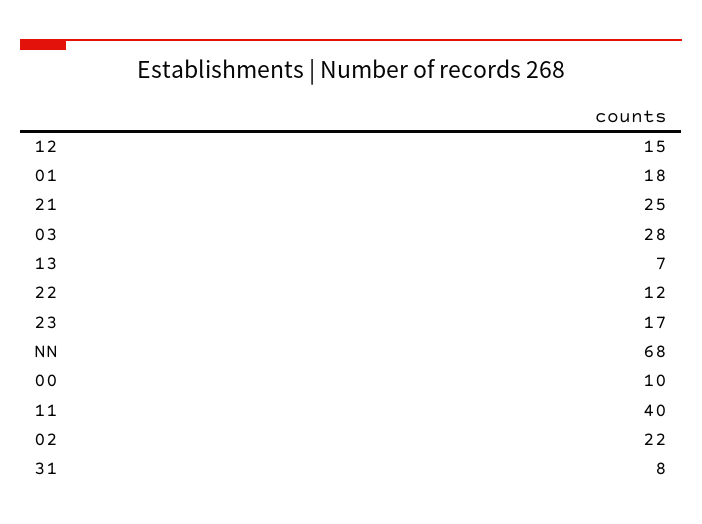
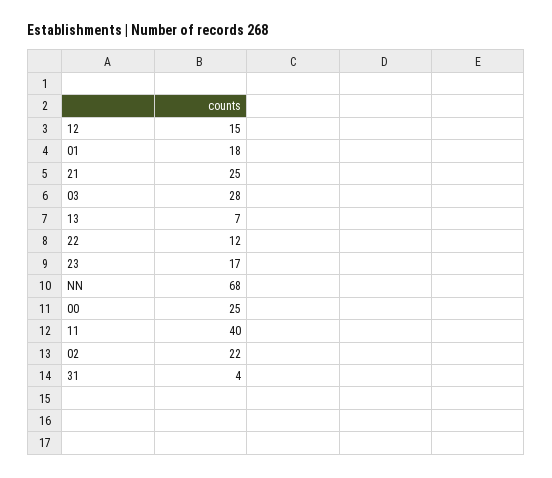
00: 10 -> 25
31: 8 -> 4

